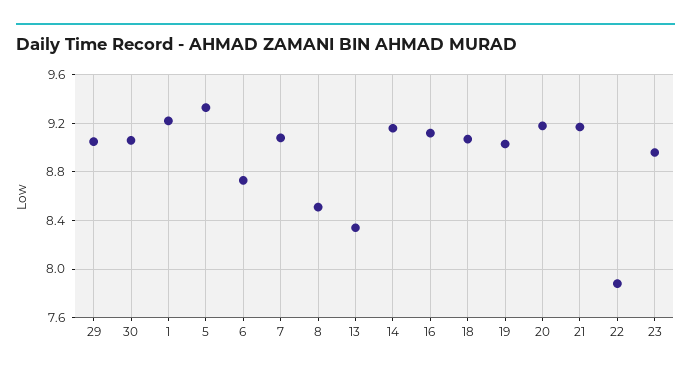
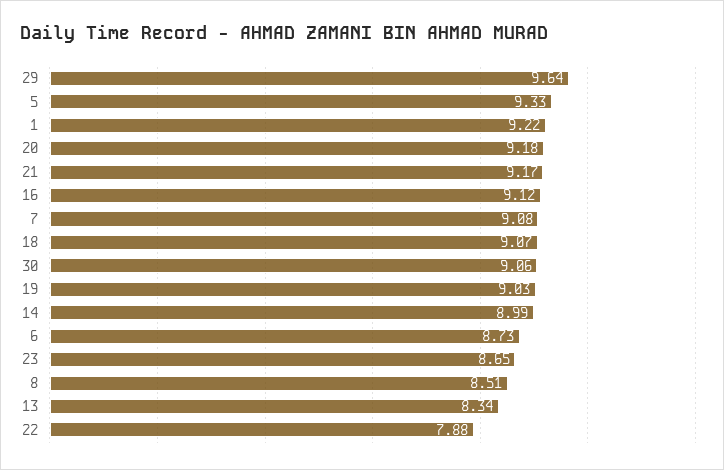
29: 9.05 -> 9.64
14: 9.15 -> 8.99
23: 8.95 -> 8.65

